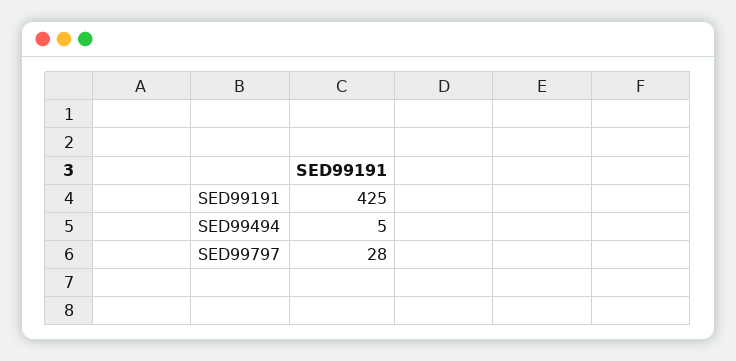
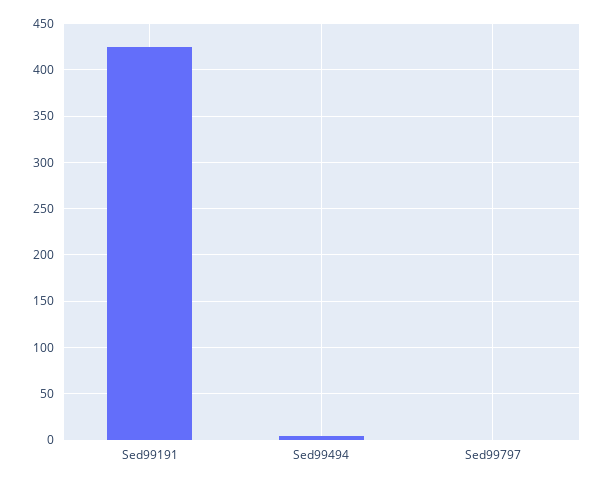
SED99797: 28 -> 0

